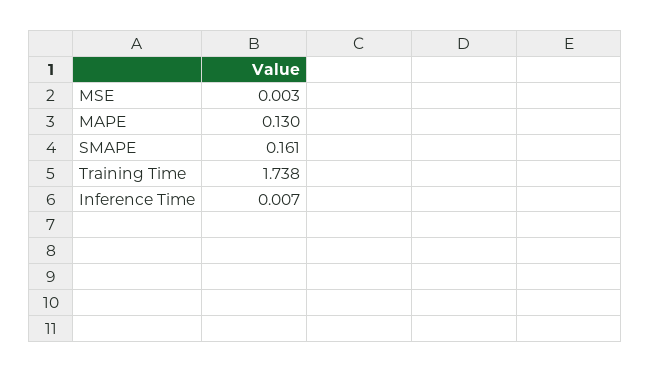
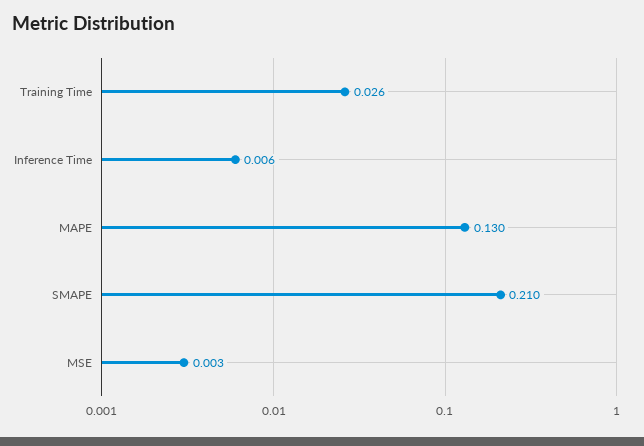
SMAPE: 0.161 -> 0.21
Training Time: 1.738 -> 0.026
Inference Time: 0.007 -> 0.006

